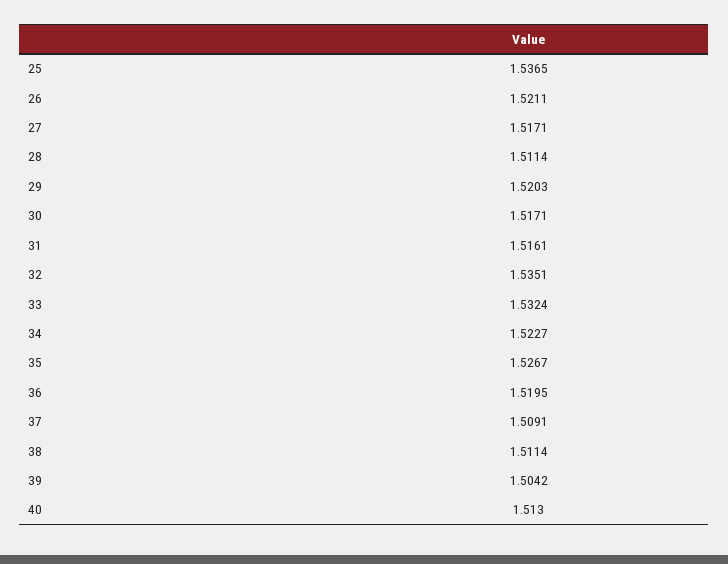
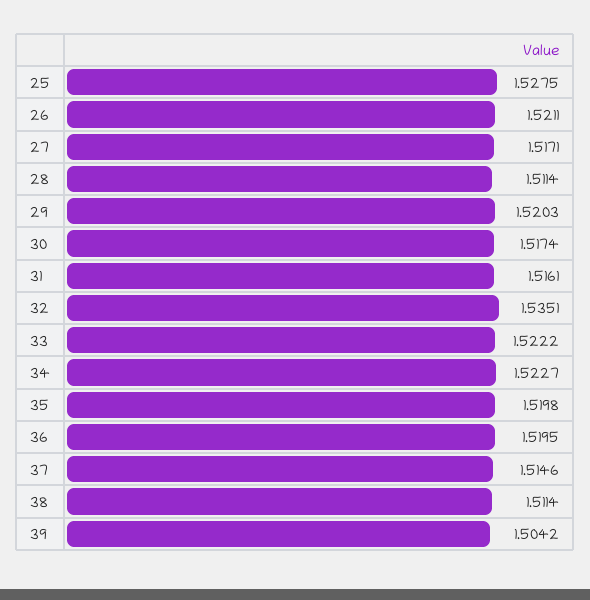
25: 1.5365 -> 1.5275
30: 1.5171 -> 1.5174
33: 1.5324 -> 1.5222
35: 1.5267 -> 1.5198
37: 1.5091 -> 1.5146
40: 1.513 -> none

